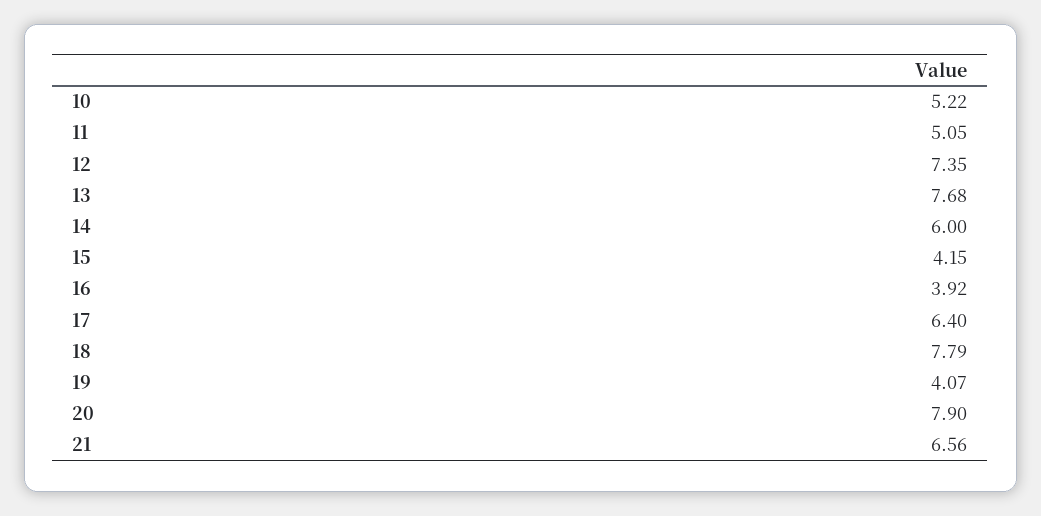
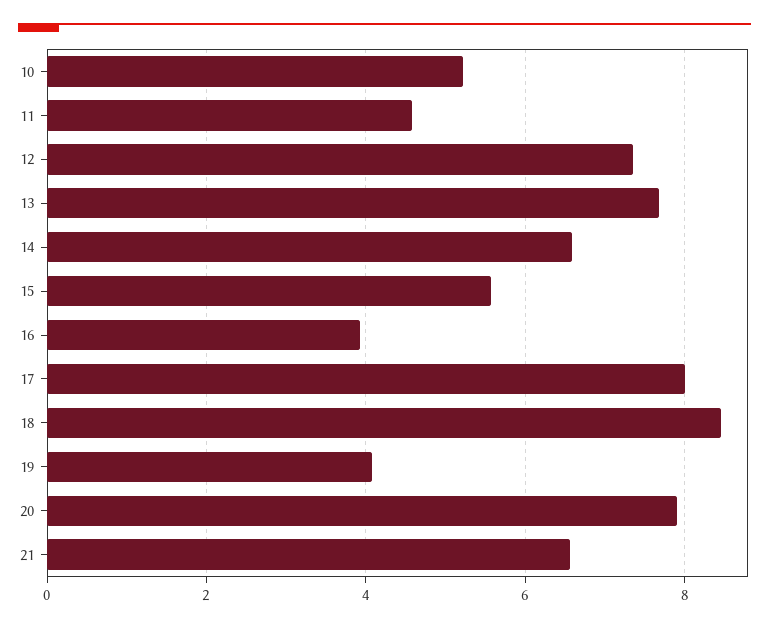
11: 5.05 -> 4.6
14: 6 -> 6.6
15: 4.15 -> 5.6
17: 6.4 -> 8
18: 7.79 -> 8.4

